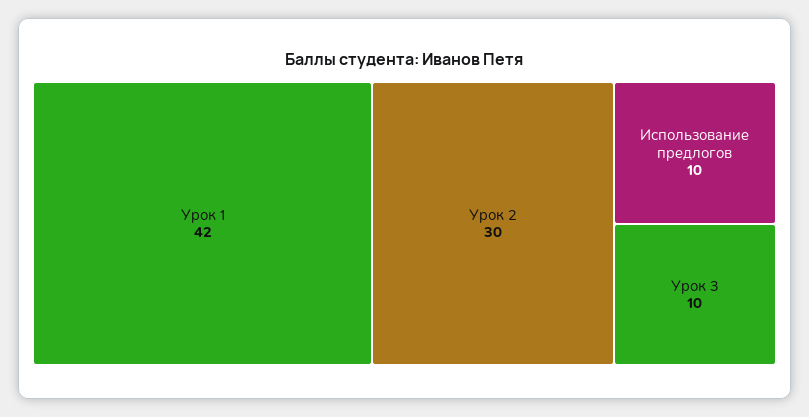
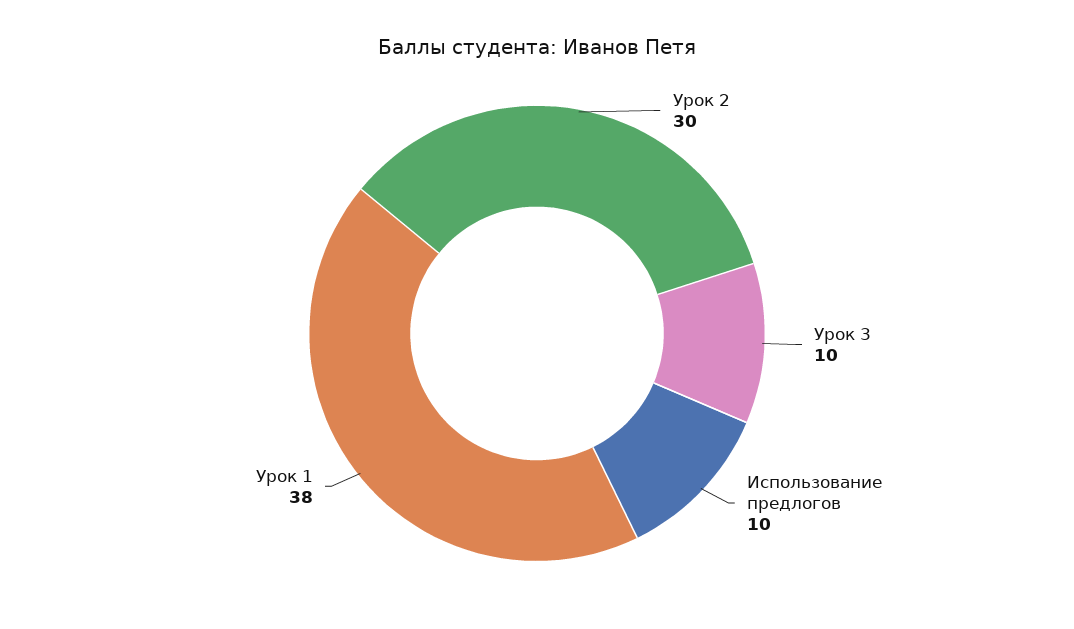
Урок 1: 42 -> 38

